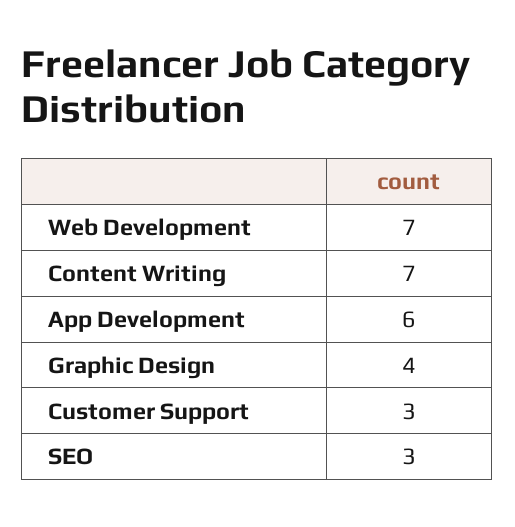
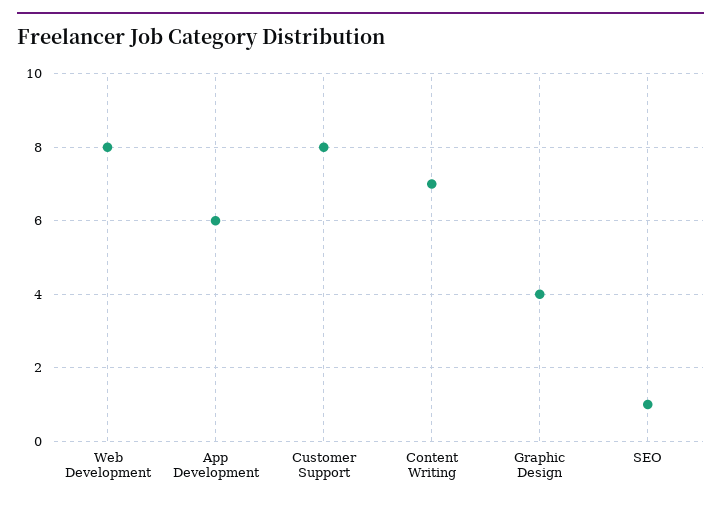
Web Development: 7 -> 8
Customer Support: 3 -> 8
SEO: 3 -> 1

